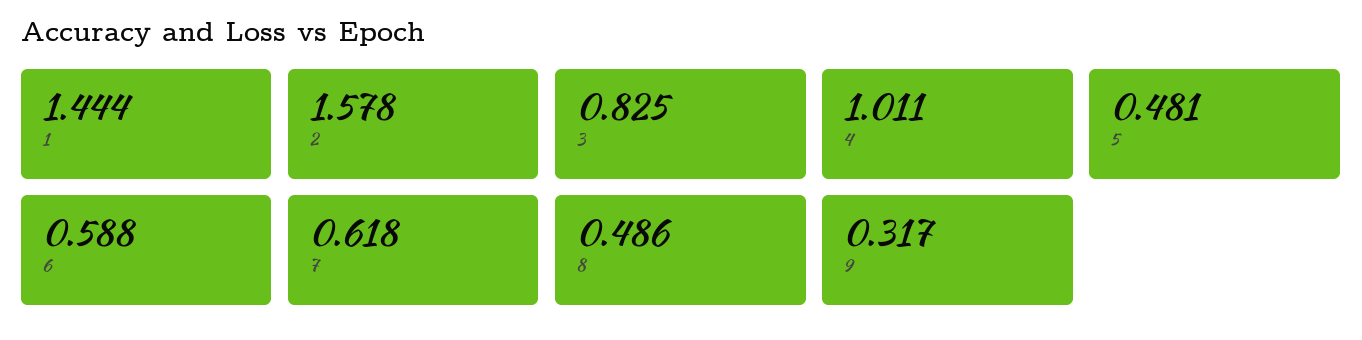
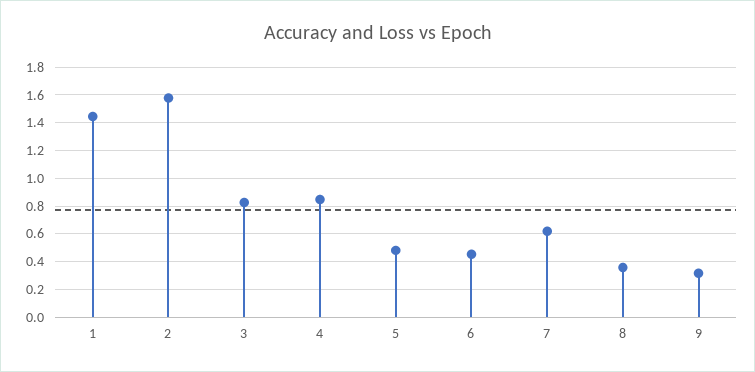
4: 1.011 -> 0.85
6: 0.588 -> 0.45
8: 0.486 -> 0.35

